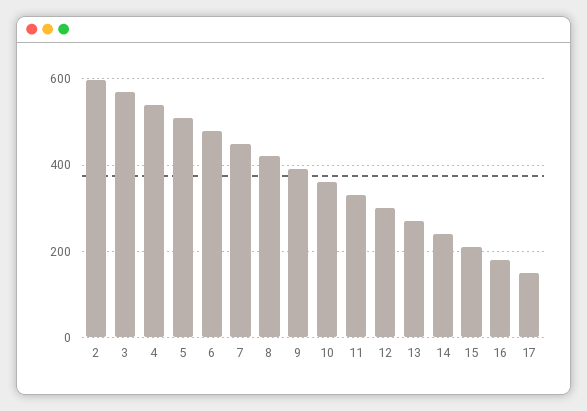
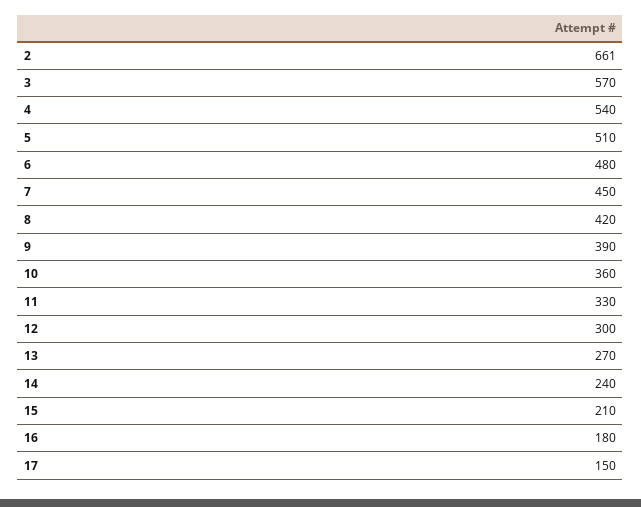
2: 600 -> 661

